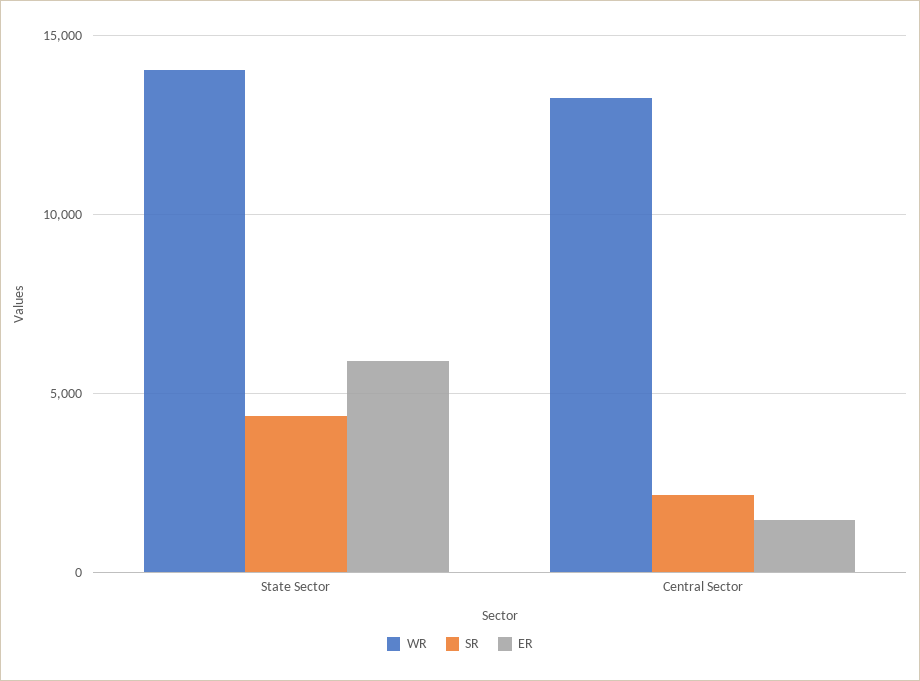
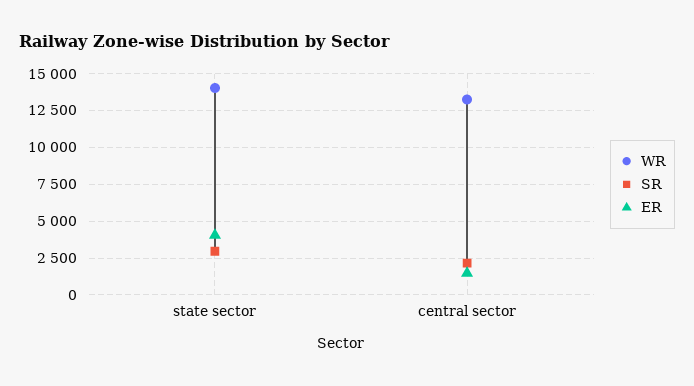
SR, State Sector: 4500 -> 3000
ER, State Sector: 6000 -> 4000

